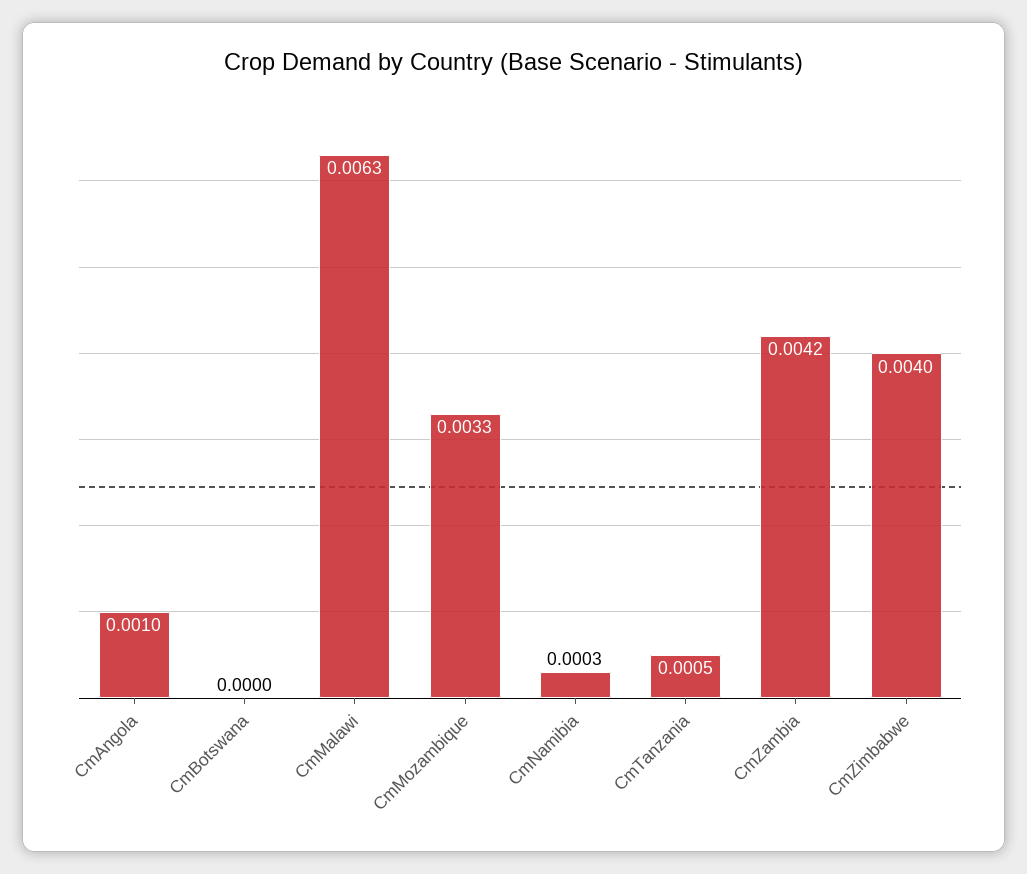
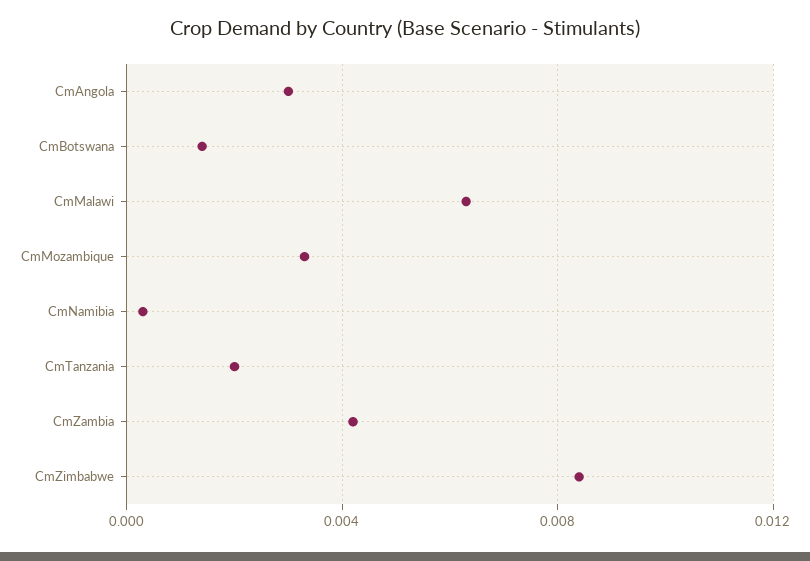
CmAngola: 0.001 -> 0.003
CmBotswana: 0 -> 0.0015
CmTanzania: 0.0005 -> 0.002
CmZimbabwe: 0.004 -> 0.0085

